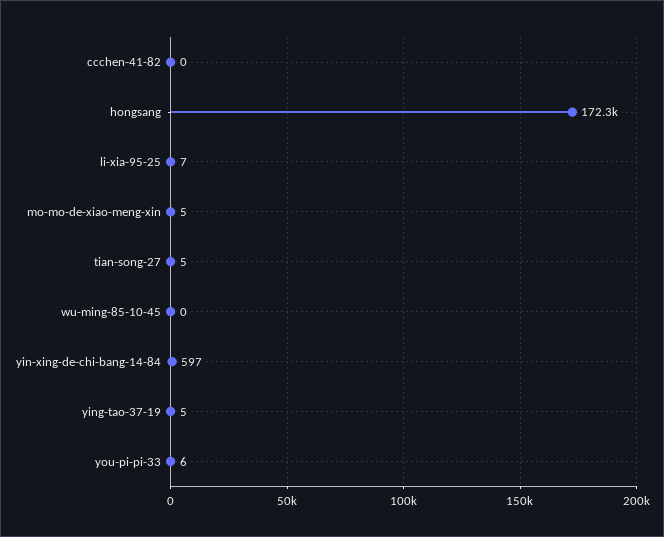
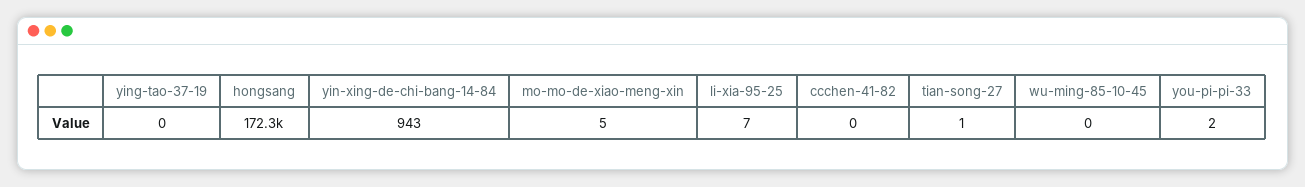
tian-song-27: 5 -> 1
yin-xing-de-chi-bang-14-84: 597 -> 943
ying-tao-37-19: 5 -> 0
you-pi-pi-33: 6 -> 2

